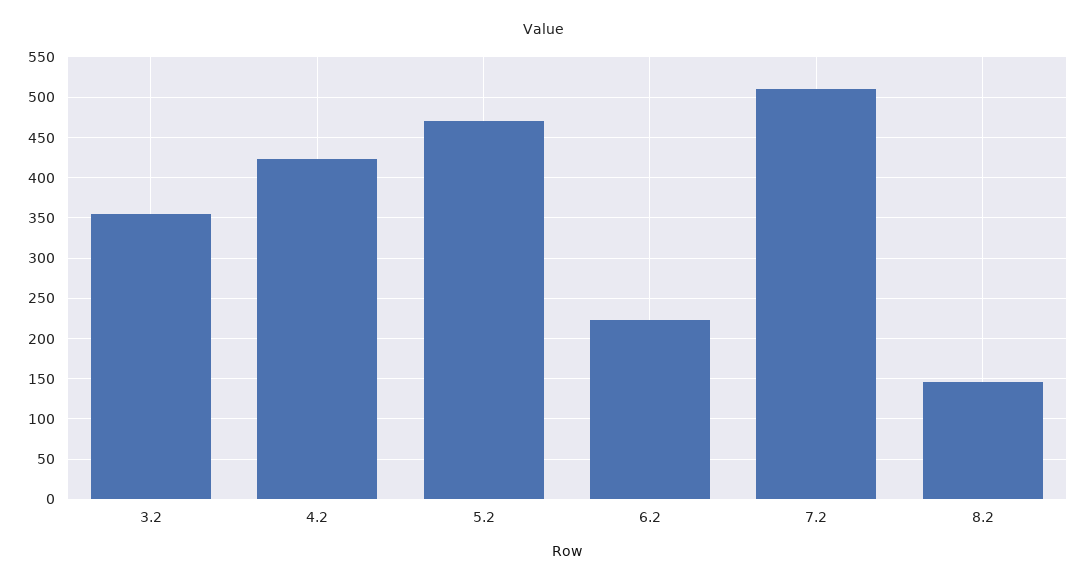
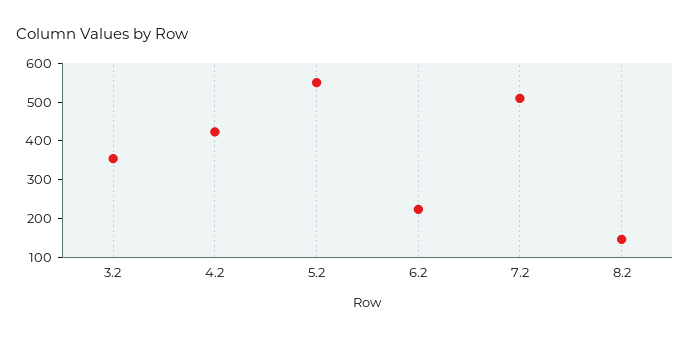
5.2: 470 -> 550

